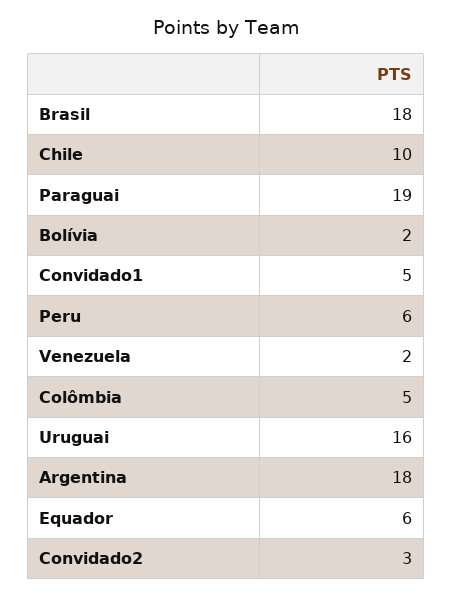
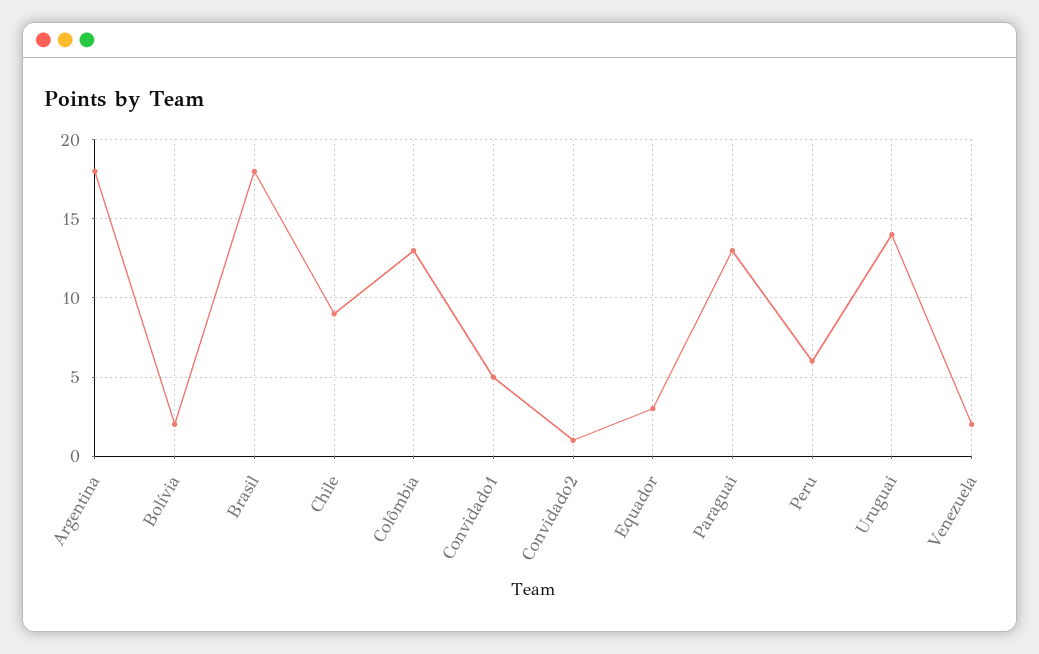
Chile: 10 -> 9
Paraguai: 19 -> 13
Colômbia: 5 -> 13
Uruguai: 16 -> 14
Equador: 6 -> 3
Convidado2: 3 -> 1

